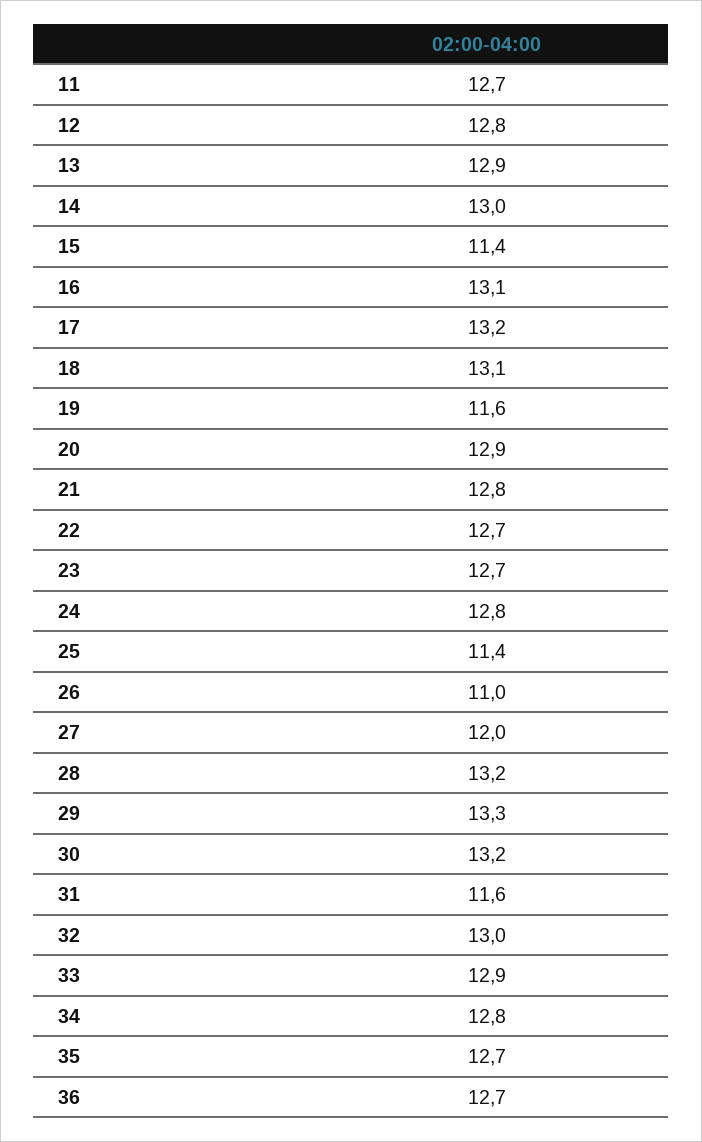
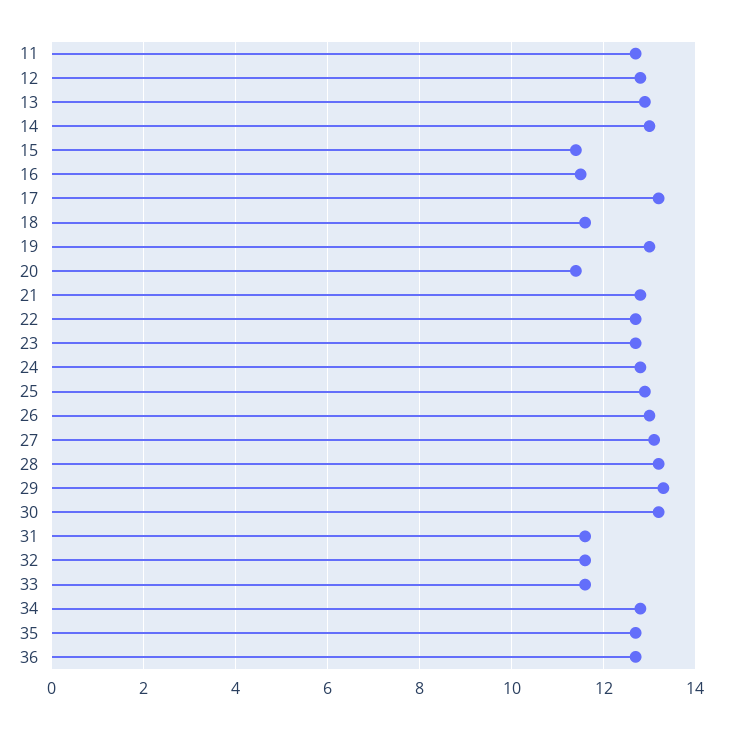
16: 13.1 -> 11.5
18: 13.1 -> 11.5
19: 11.6 -> 13
20: 12.9 -> 11.5
25: 11.4 -> 13
26: 11 -> 13
27: 12 -> 13
32: 13 -> 11.5
33: 12.9 -> 11.5

